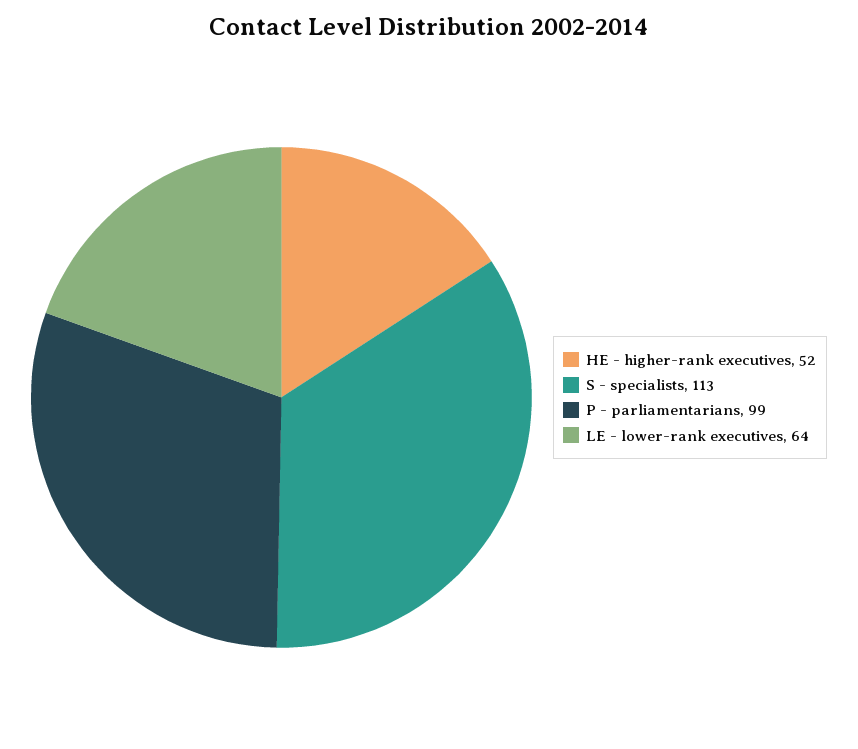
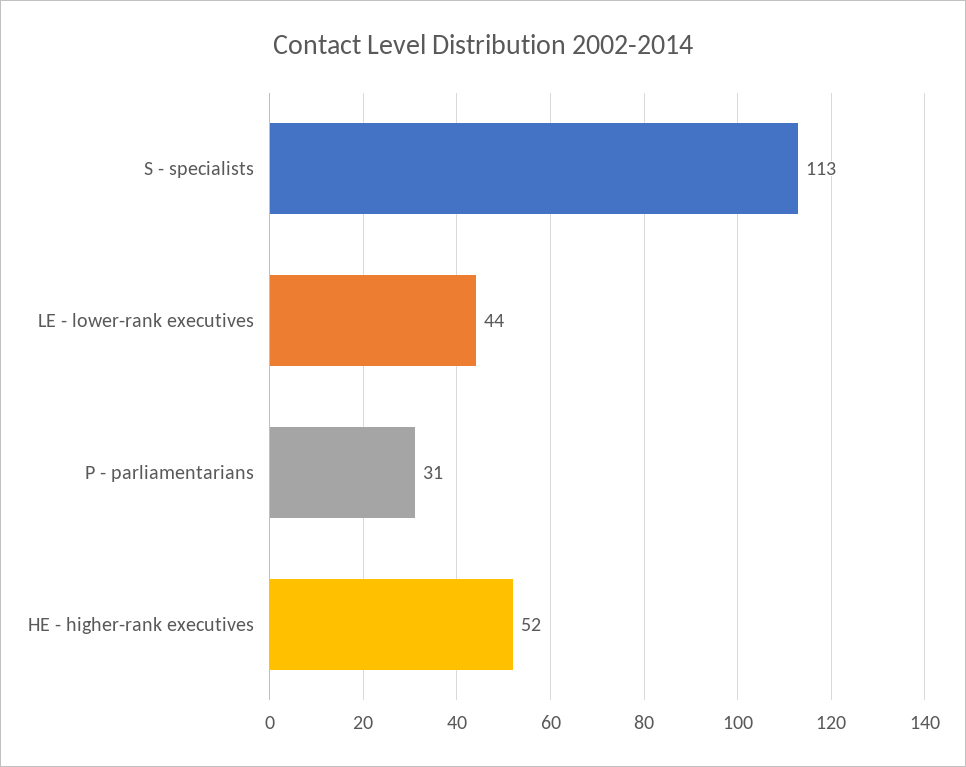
P - parliamentarians: 99 -> 31
LE - lower-rank executives: 64 -> 44

